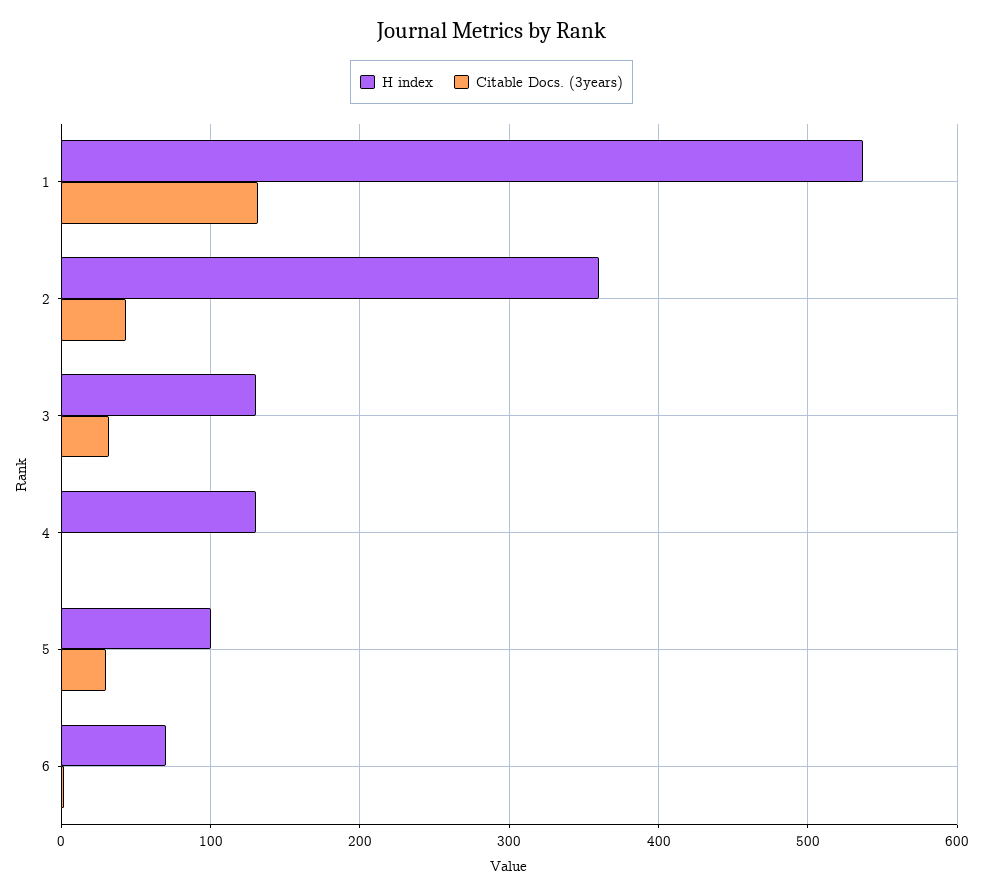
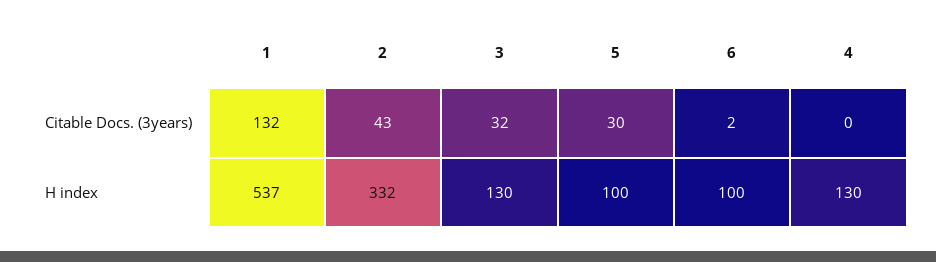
H index, 2: 360 -> 332
H index, 6: 70 -> 100

